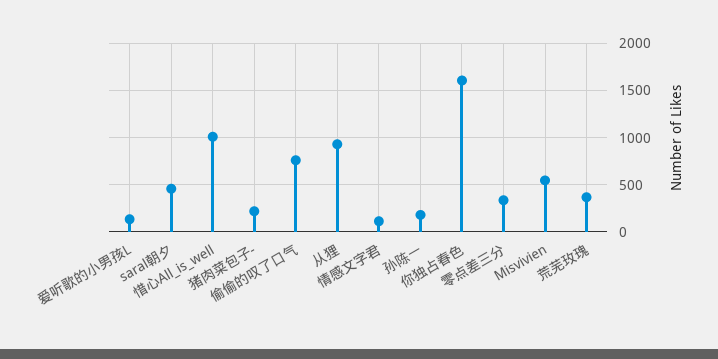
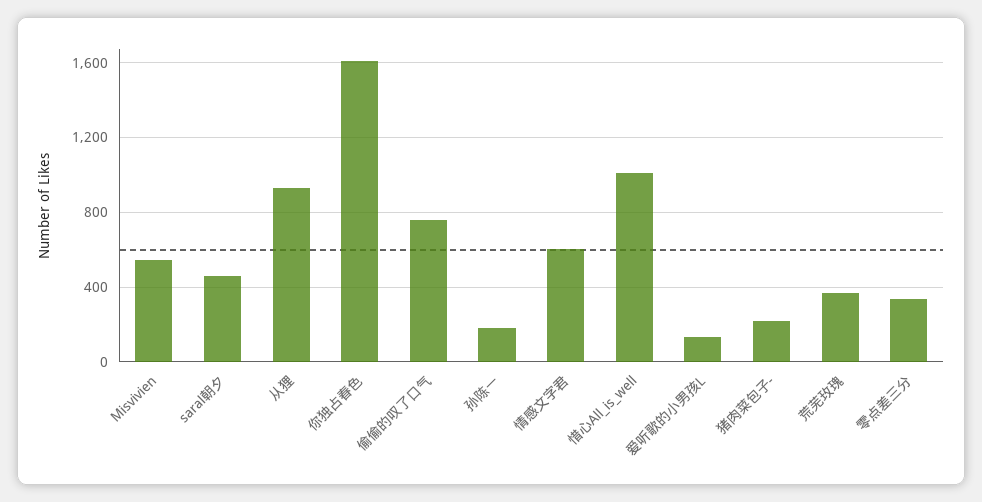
情感文字君: 100 -> 600

